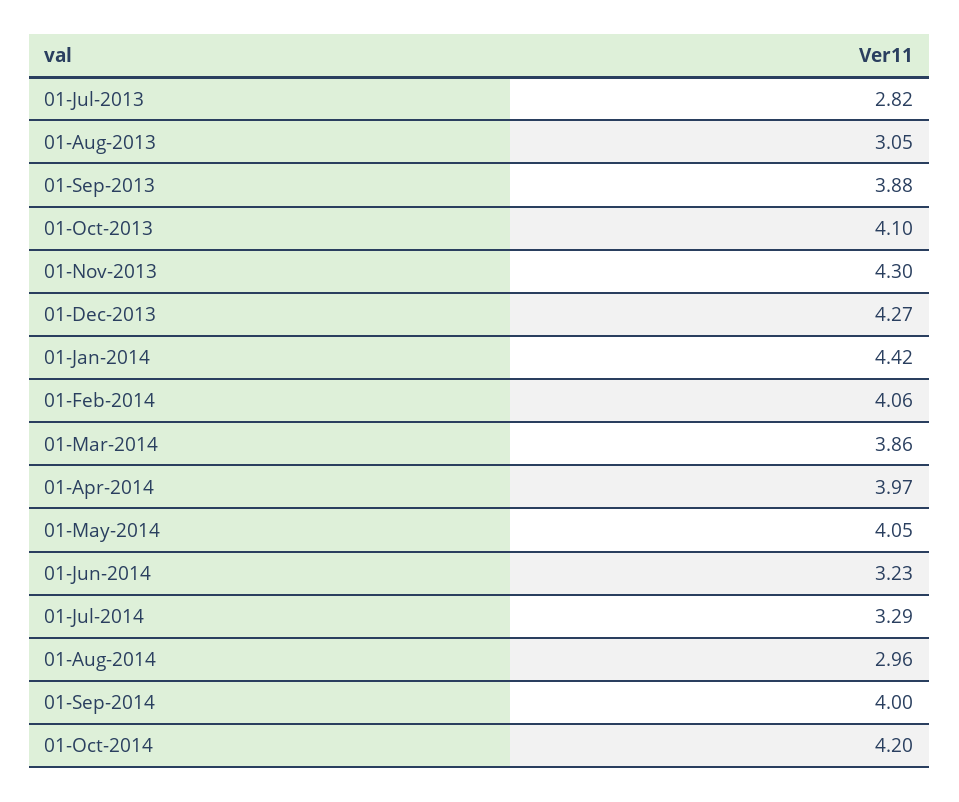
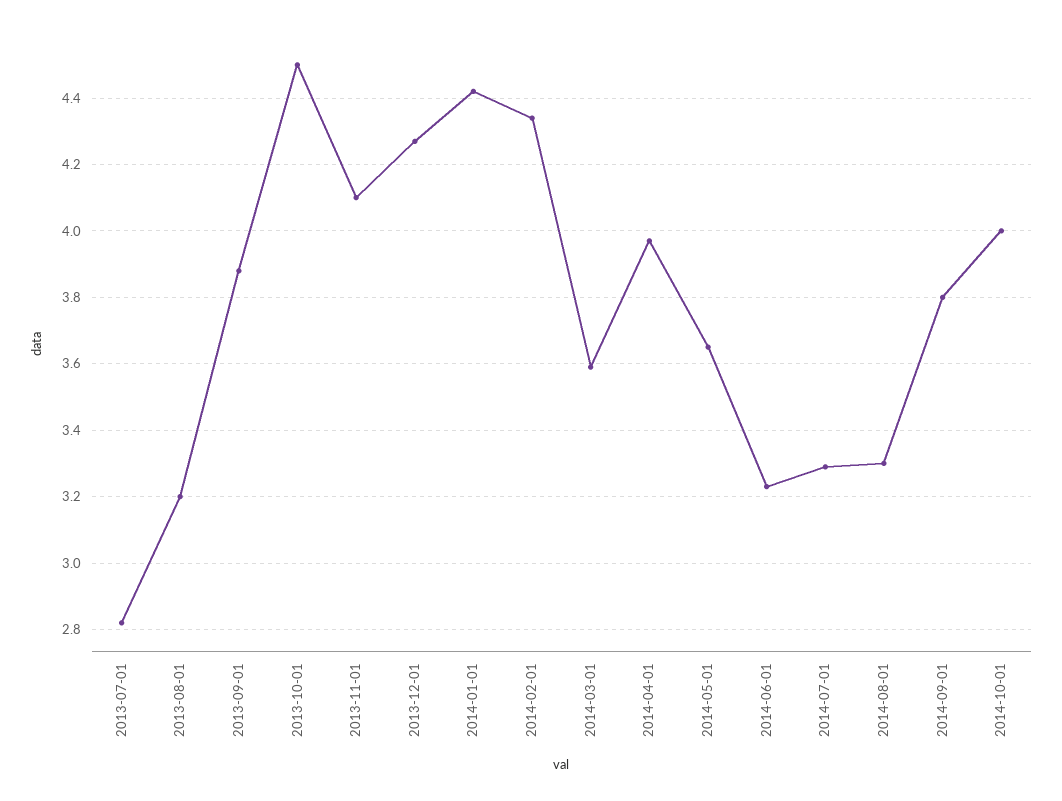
01-Aug-2013: 3.05 -> 3.2
01-Oct-2013: 4.1 -> 4.5
01-Nov-2013: 4.3 -> 4.1
01-Feb-2014: 4.06 -> 4.35
01-Mar-2014: 3.86 -> 3.6
01-May-2014: 4.05 -> 3.65
01-Aug-2014: 2.96 -> 3.3
01-Sep-2014: 4 -> 3.8
01-Oct-2014: 4.2 -> 4

